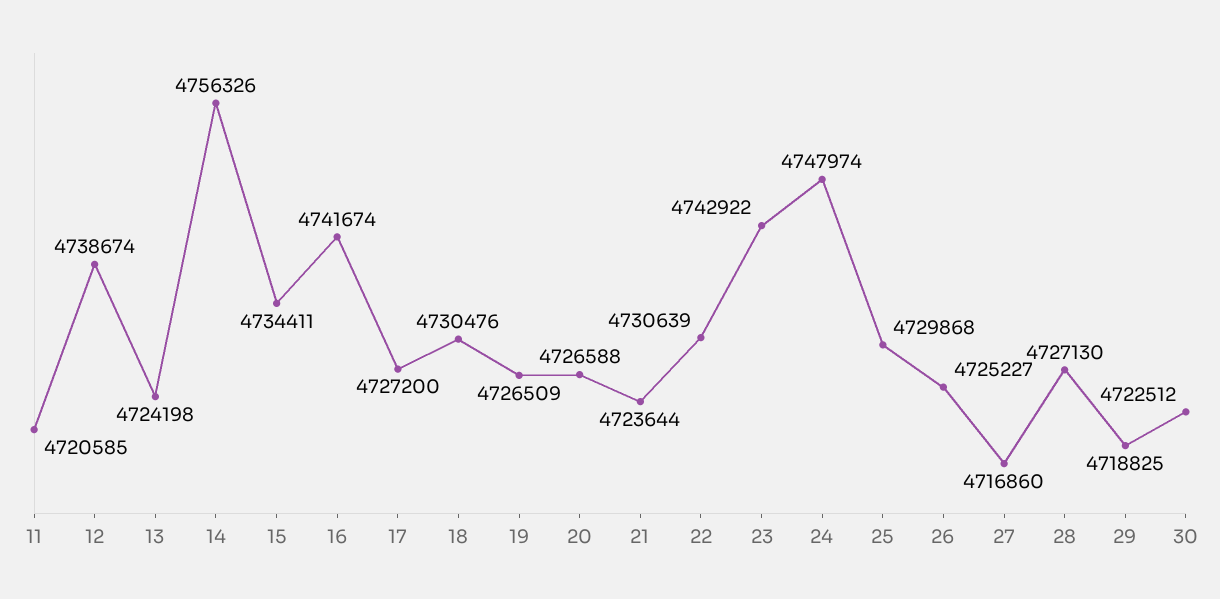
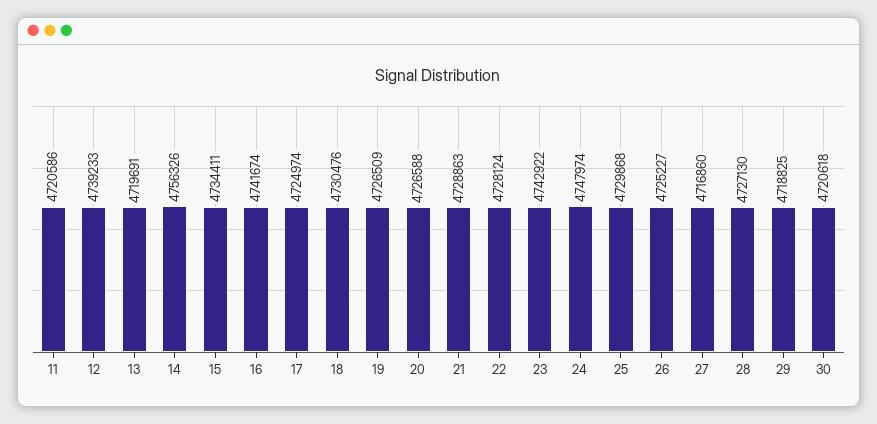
11: 4720585 -> 4720586
12: 4738674 -> 4739233
13: 4724198 -> 4719691
17: 4727200 -> 4724974
21: 4723644 -> 4728863
22: 4730639 -> 4728124
30: 4722512 -> 4720618

